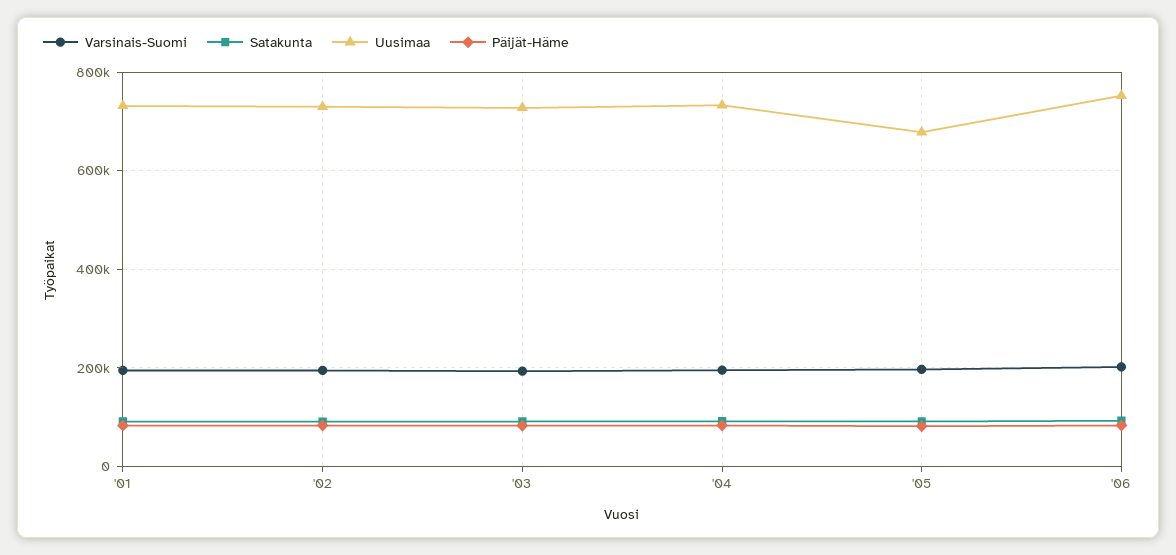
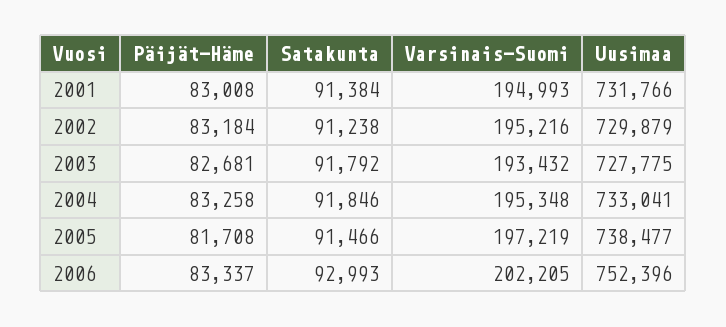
Uusimaa, '05: 680000 -> 738477

